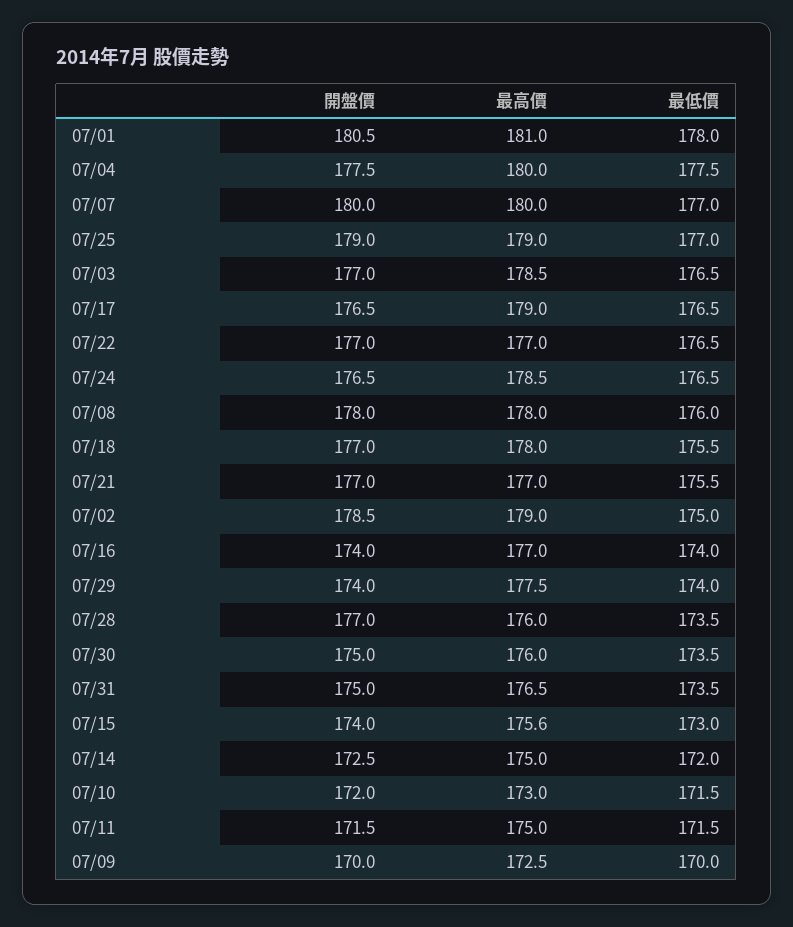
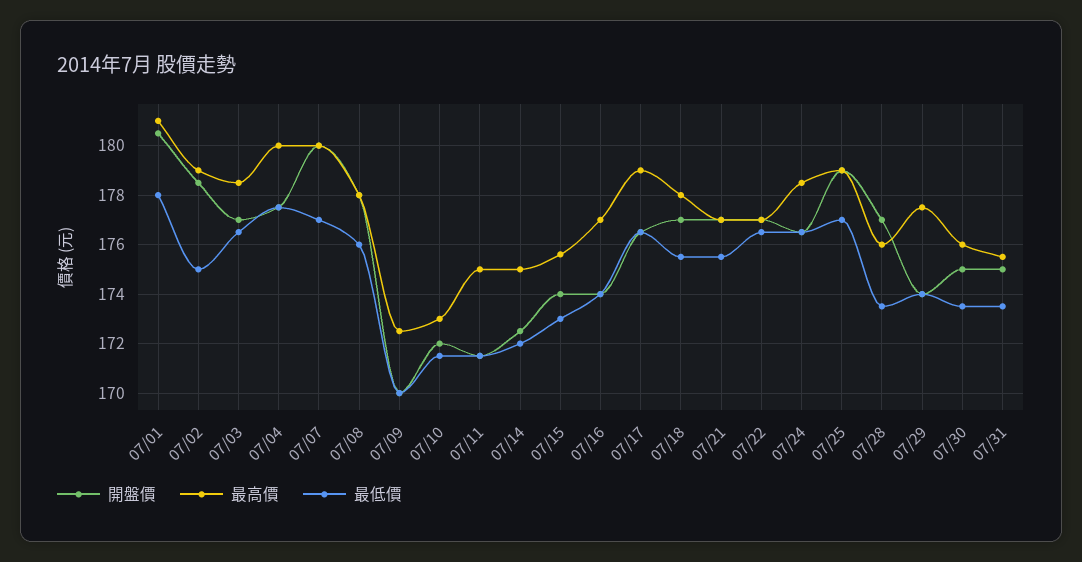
最高價, 07/31: 176.5 -> 175.5

